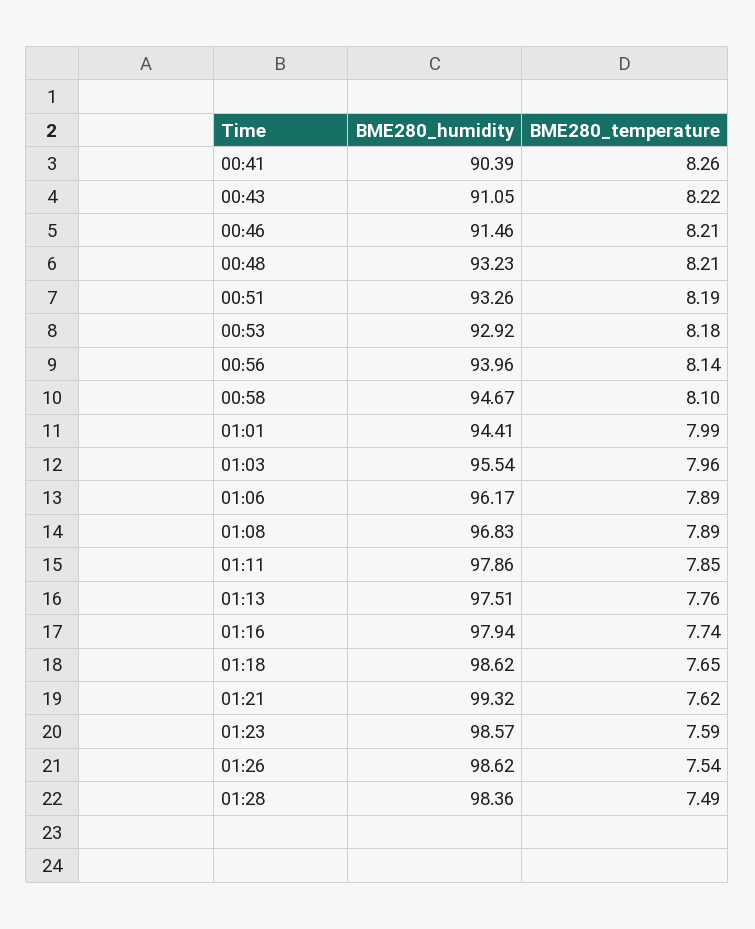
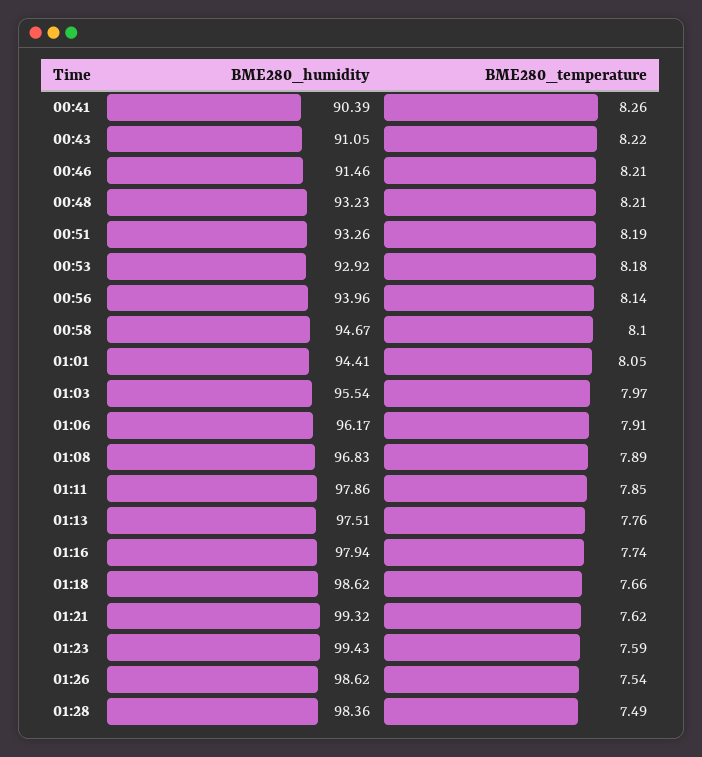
BME280_temperature, 01:01: 7.99 -> 8.05
BME280_temperature, 01:03: 7.96 -> 7.97
BME280_temperature, 01:06: 7.89 -> 7.91
BME280_temperature, 01:18: 7.65 -> 7.66
BME280_humidity, 01:23: 98.57 -> 99.43

